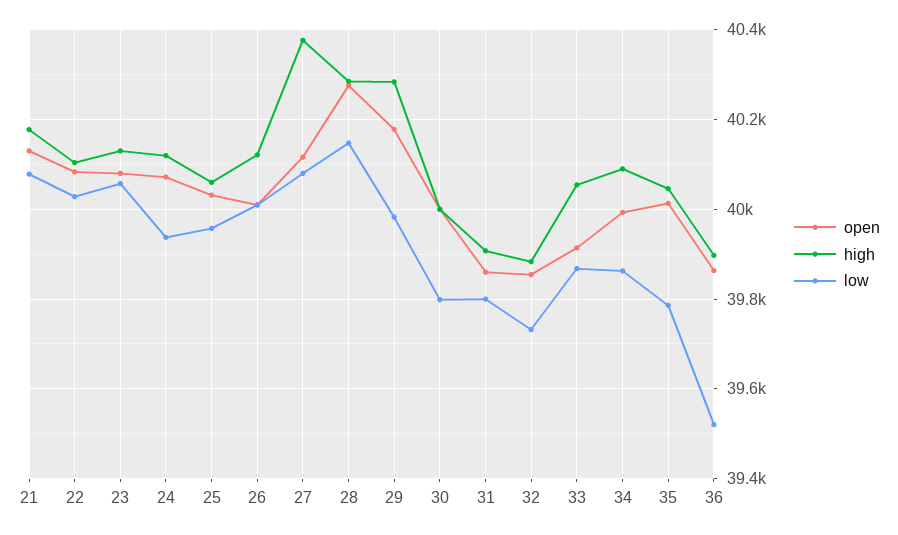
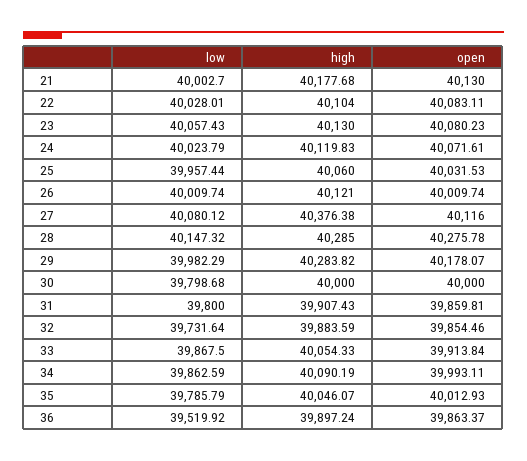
low, 21: 40080 -> 40002.7
low, 24: 39940 -> 40023.79

